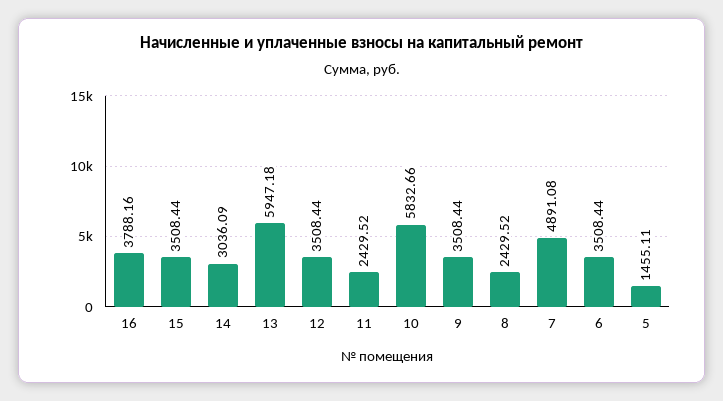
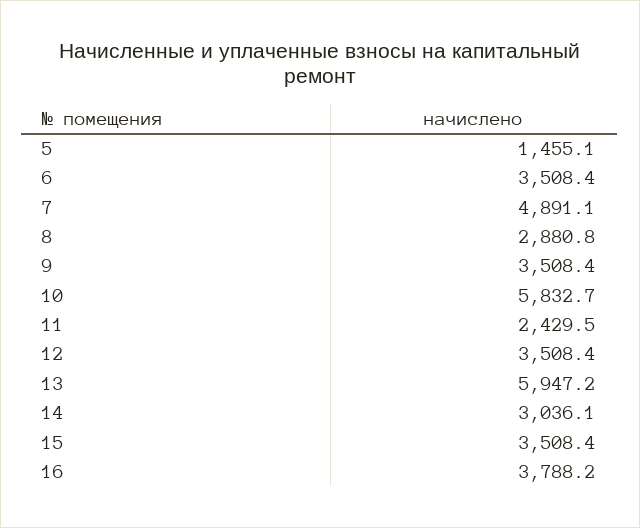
8: 2429.52 -> 2880.8

